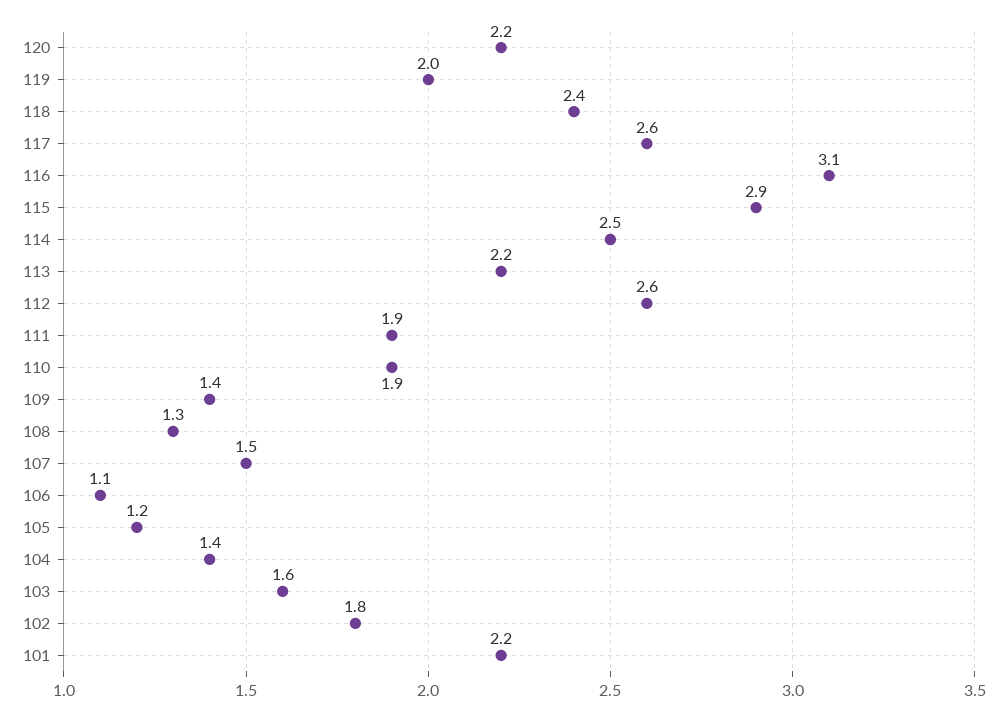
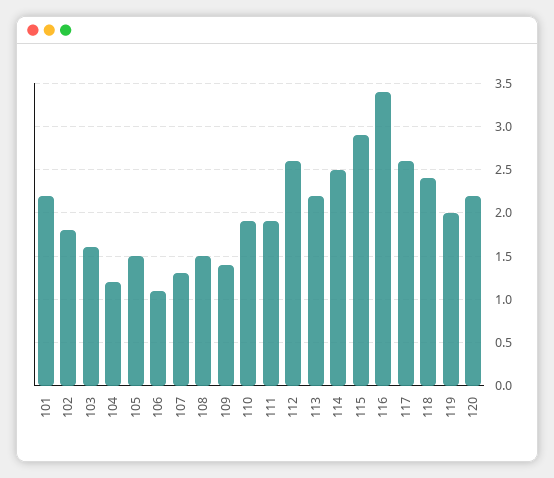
116: 3.1 -> 3.4
108: 1.3 -> 1.5
107: 1.5 -> 1.3
105: 1.2 -> 1.5
104: 1.4 -> 1.2

